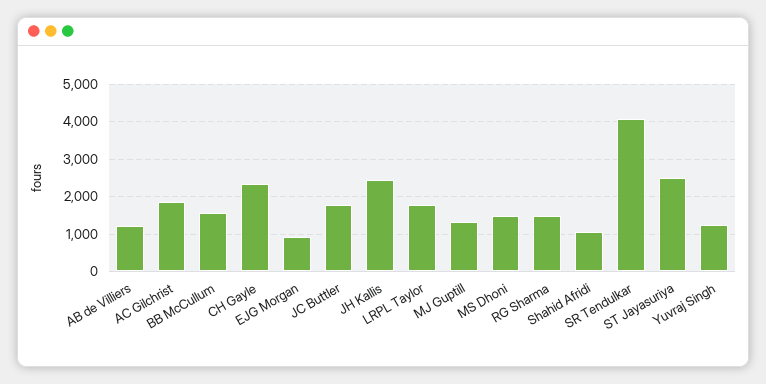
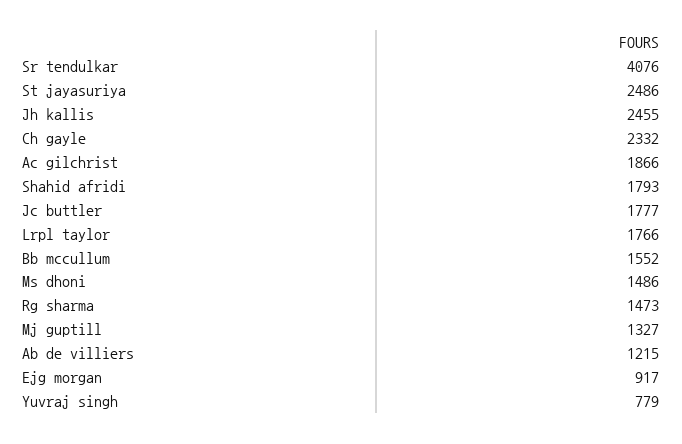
Shahid Afridi: 1000 -> 1793
Yuvraj Singh: 1200 -> 779

